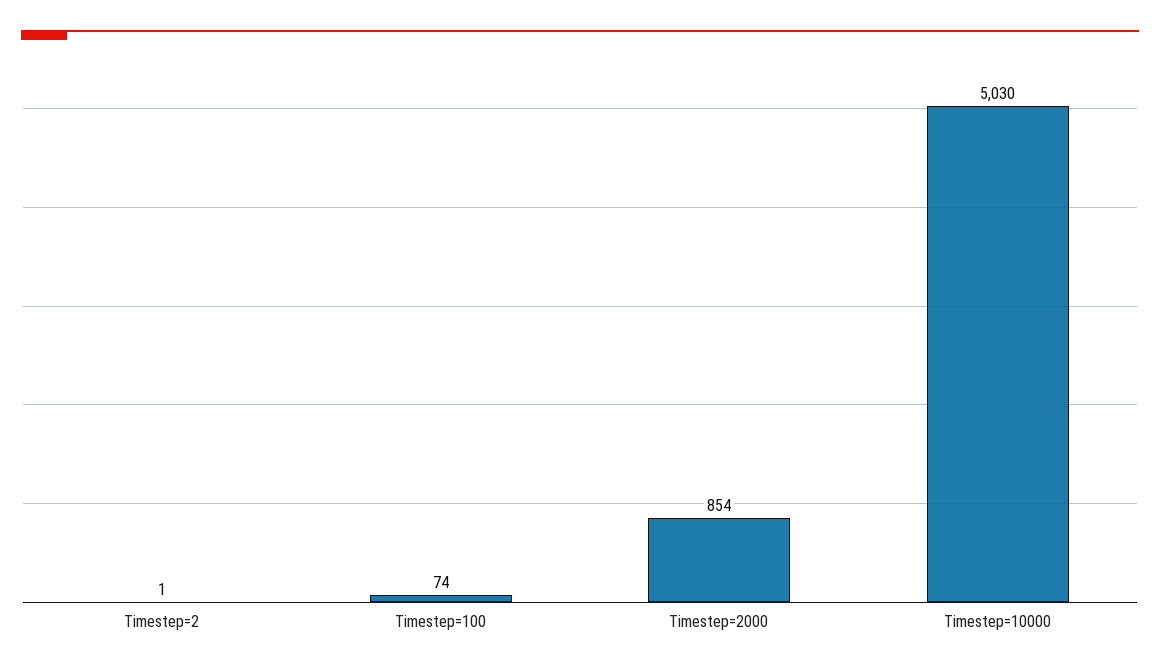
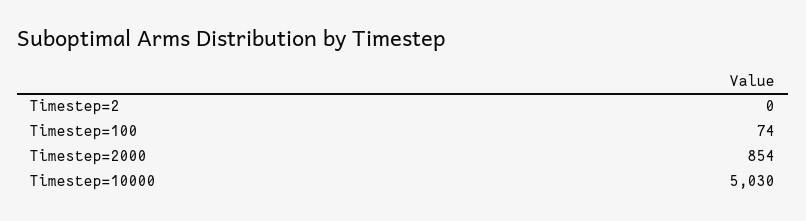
Timestep=2: 1 -> 0

